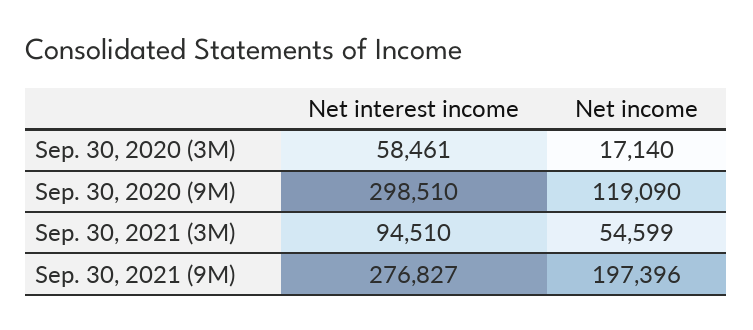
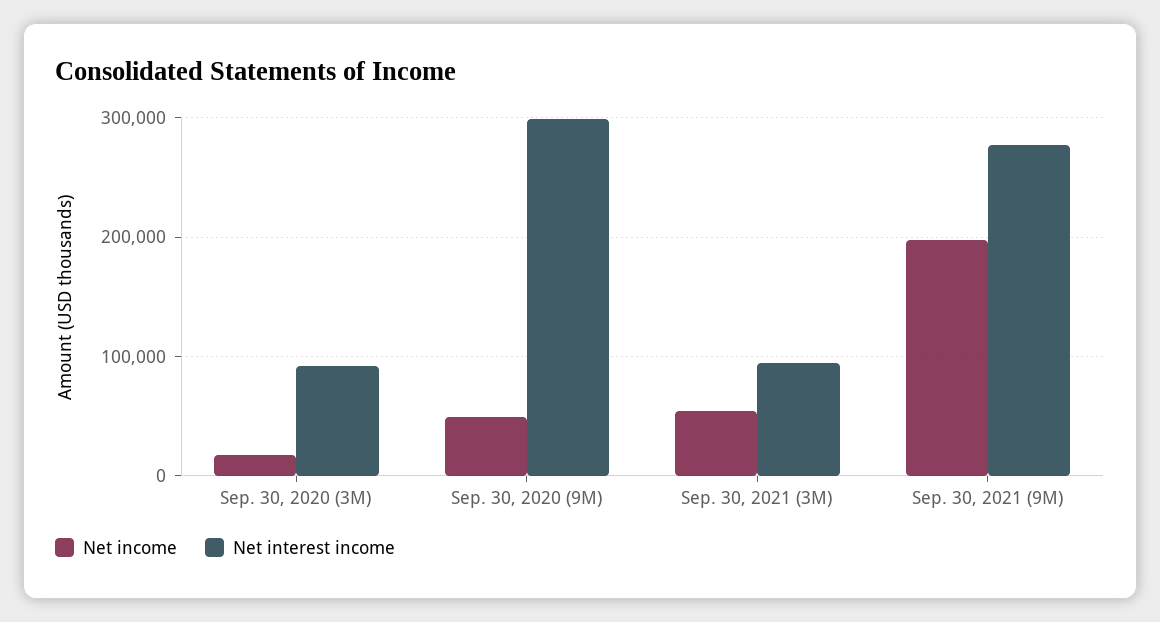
Net interest income, Sep. 30, 2020 (3M): 58461 -> 90000
Net income, Sep. 30, 2020 (9M): 119090 -> 50000

